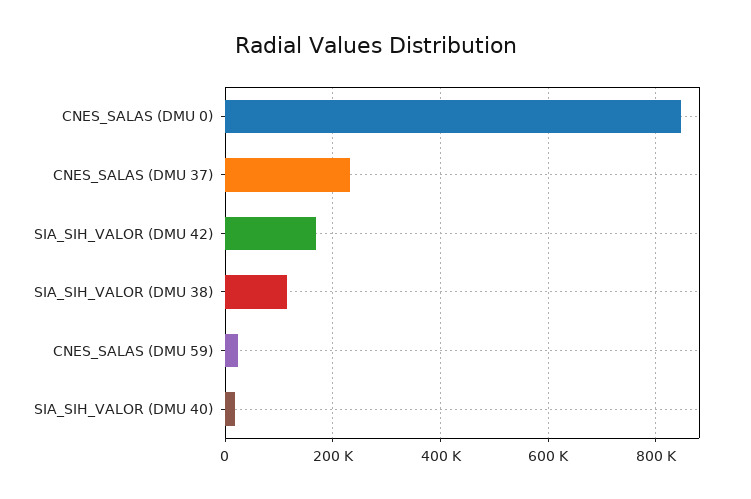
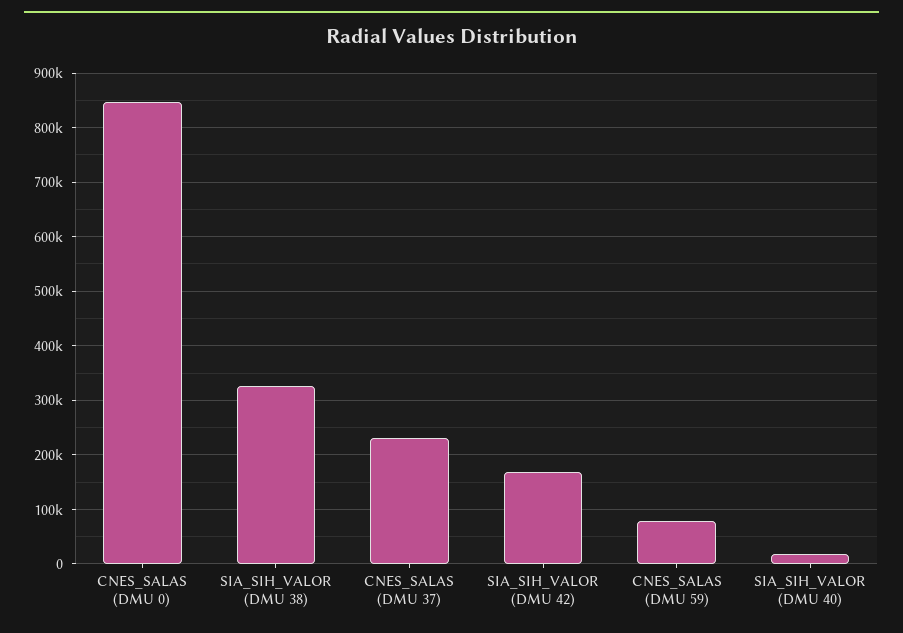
SIA_SIH_VALOR (DMU 38): 120000 -> 320000
CNES_SALAS (DMU 59): 20000 -> 80000

